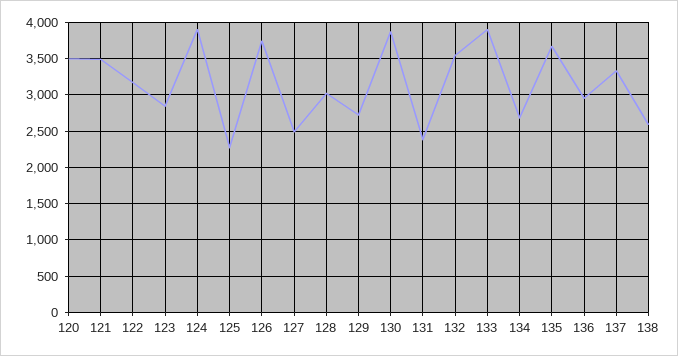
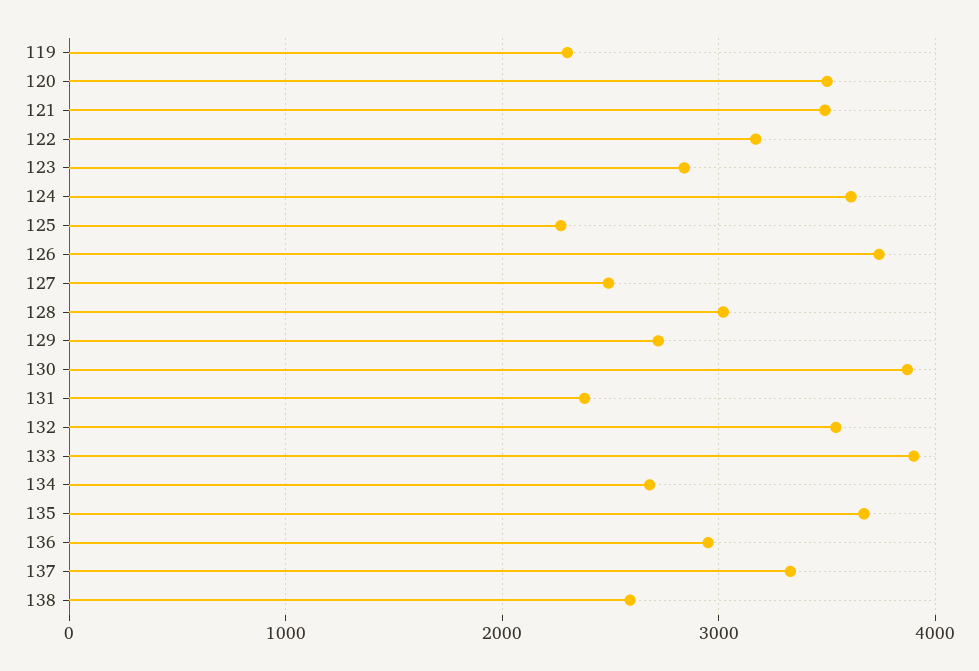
124: 3900 -> 3600
119: none -> 2300

